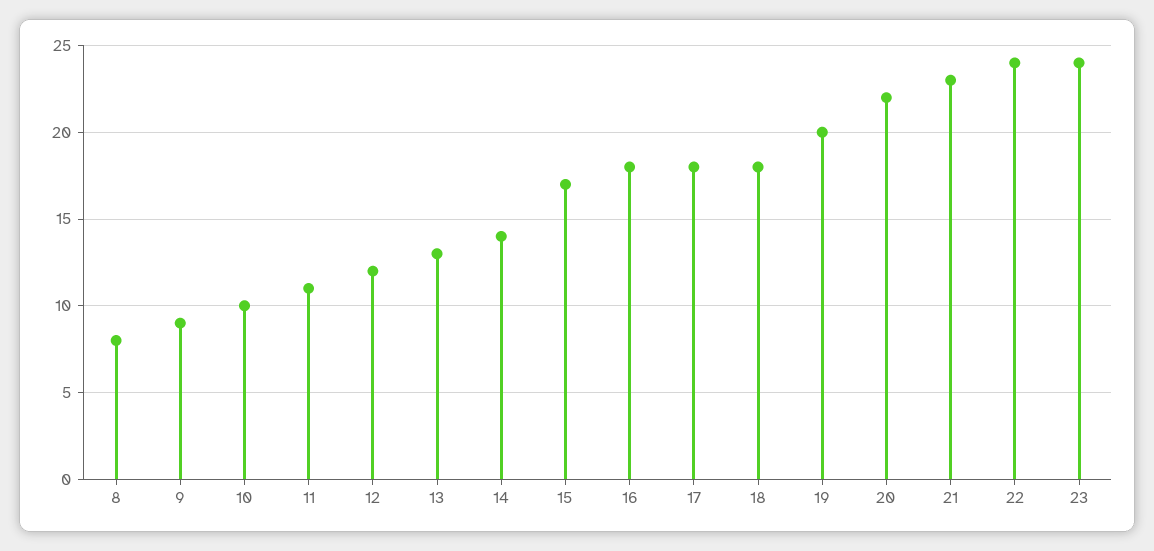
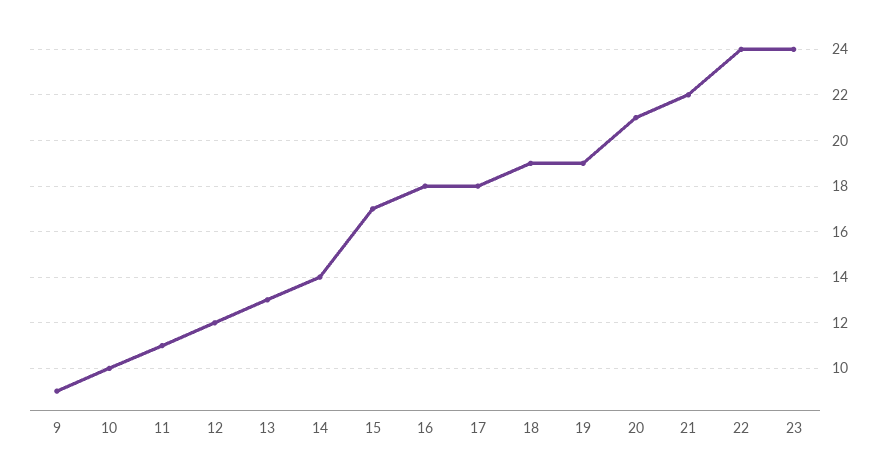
8: 8 -> none
18: 18 -> 19
19: 20 -> 19
20: 22 -> 21
21: 23 -> 22

